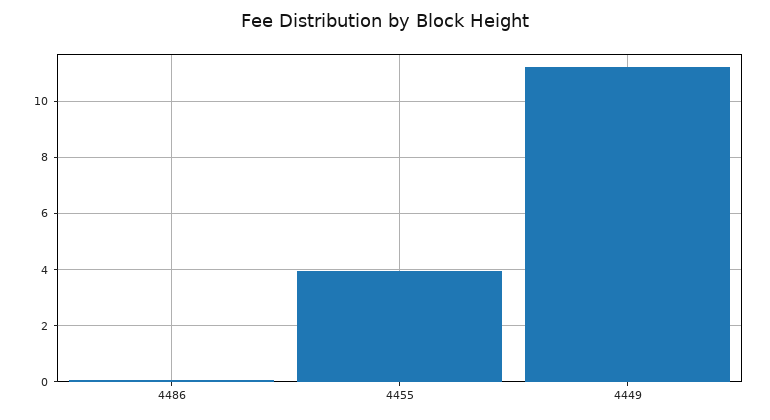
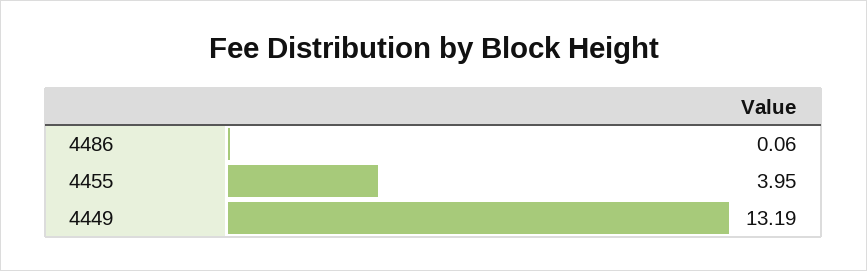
4449: 11.25 -> 13.19

